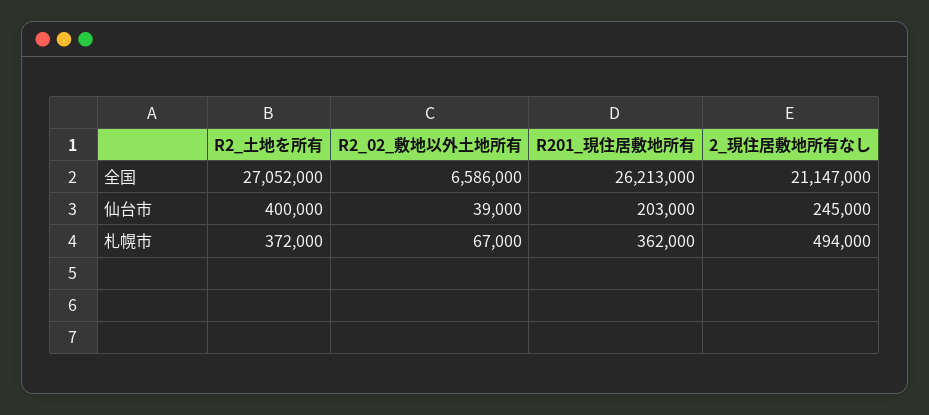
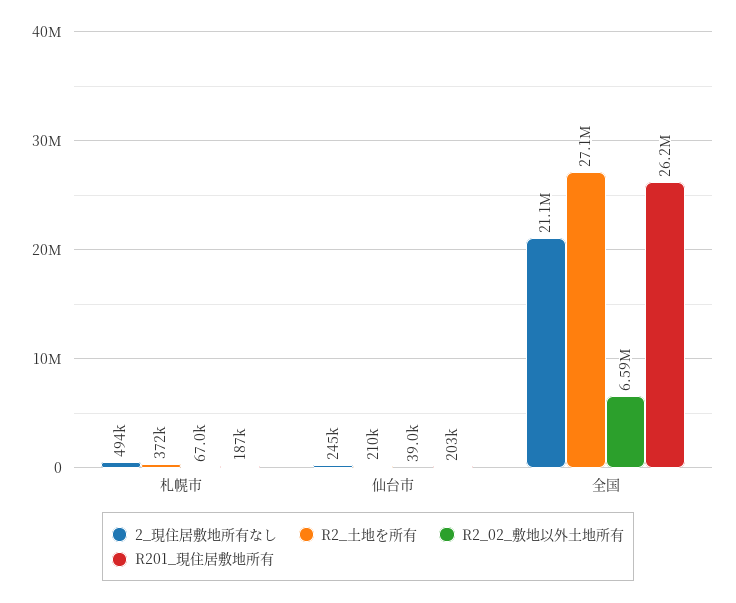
R2_土地を所有, 仙台市: 400000 -> 210000
R201_現住居敷地所有, 札幌市: 362000 -> 187000

